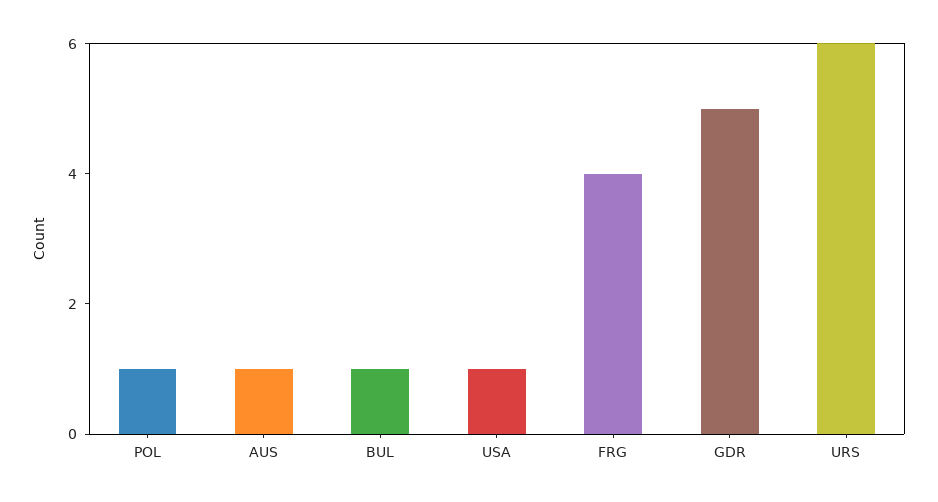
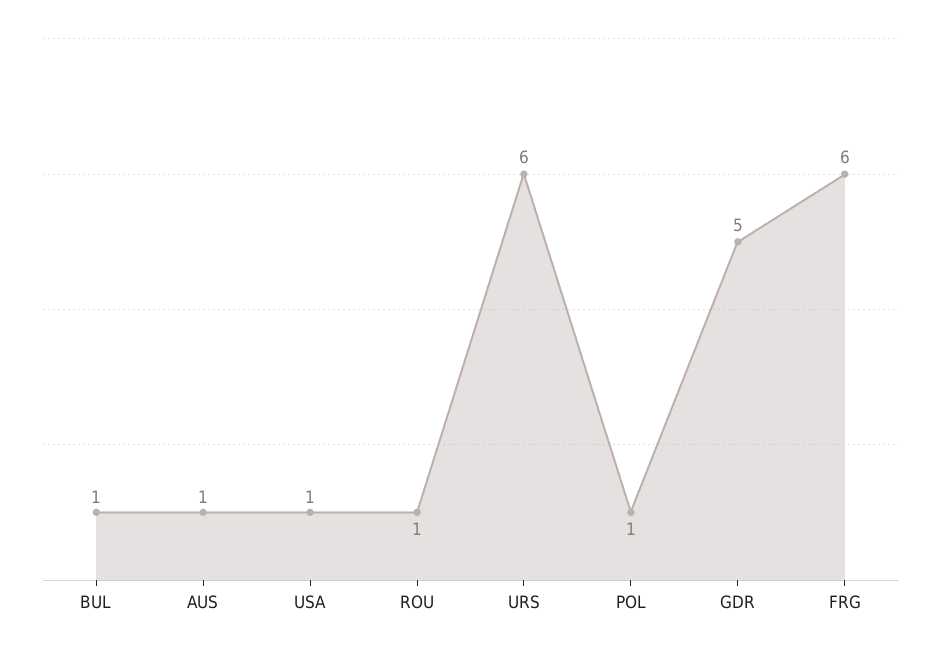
FRG: 4 -> 6
ROU: none -> 1

